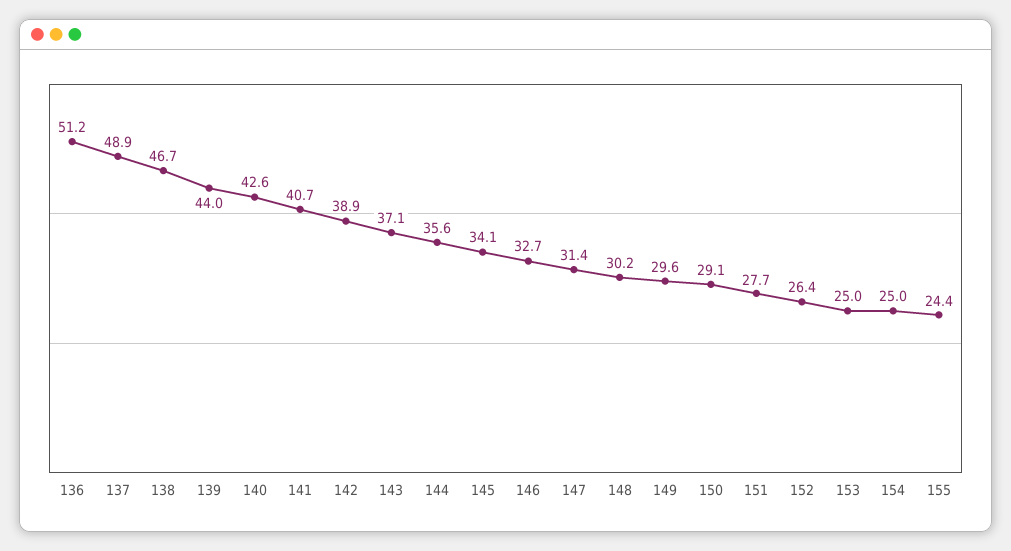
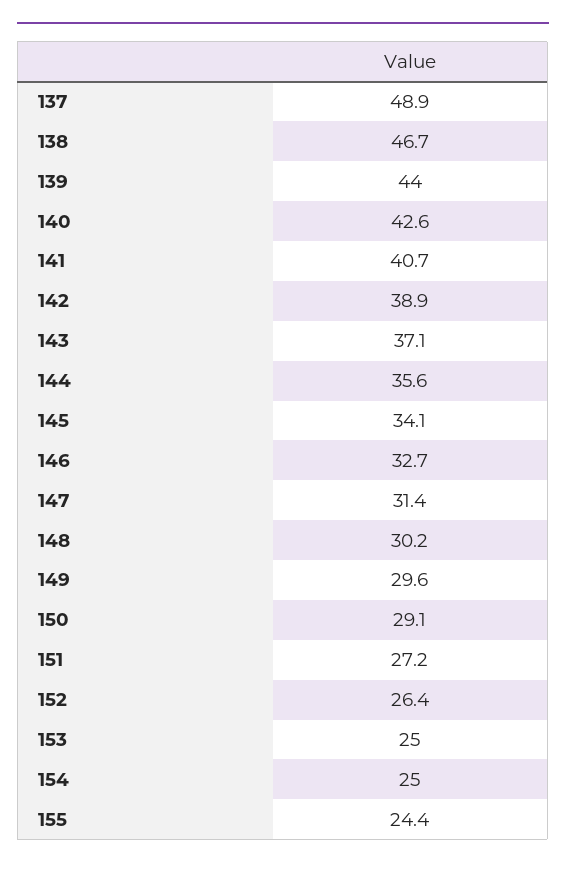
136: 51.2 -> none
151: 27.7 -> 27.2

